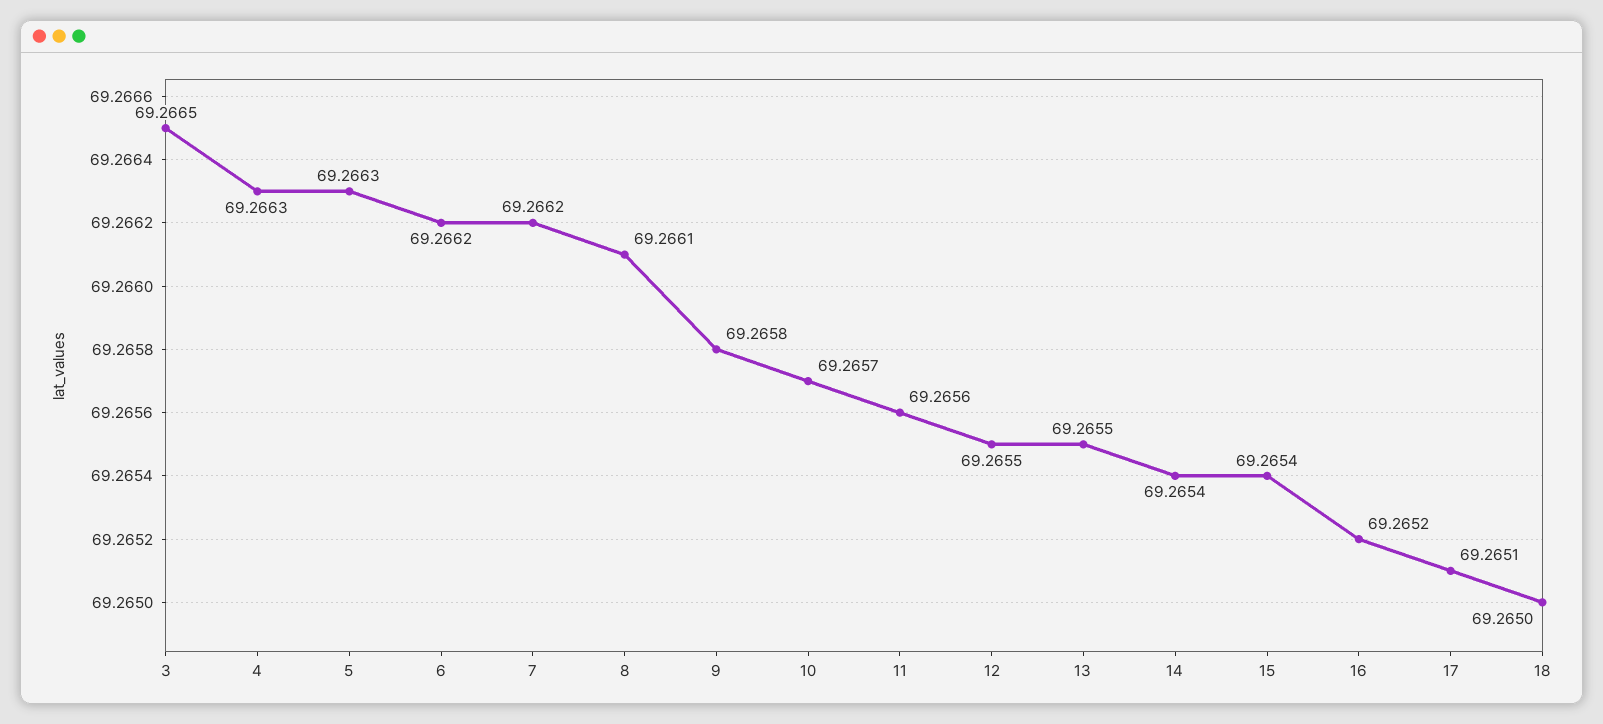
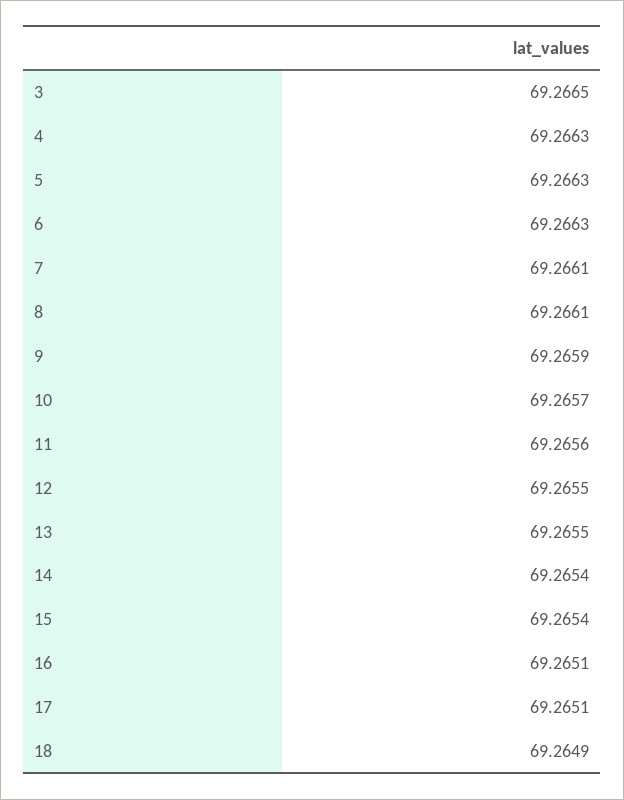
6: 69.2662 -> 69.2663
7: 69.2662 -> 69.2661
9: 69.2658 -> 69.2659
16: 69.2652 -> 69.2651
18: 69.265 -> 69.2649

